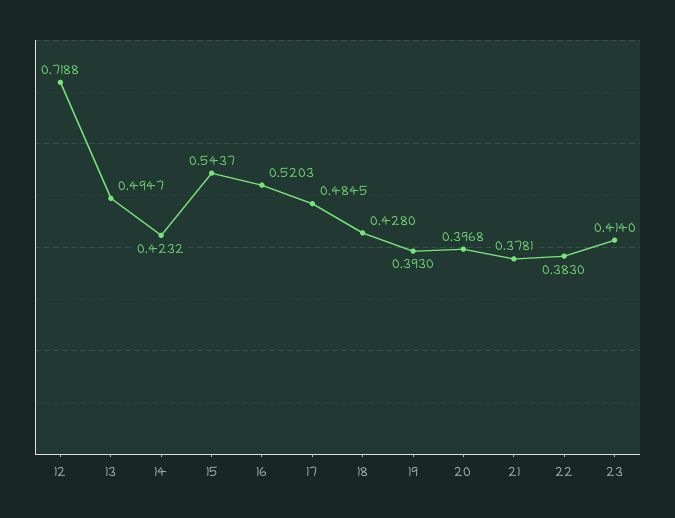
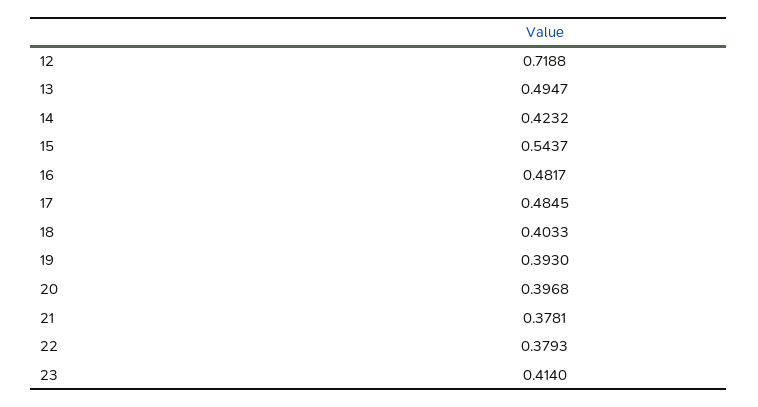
16: 0.5203 -> 0.4817
18: 0.428 -> 0.4033
22: 0.383 -> 0.3793

